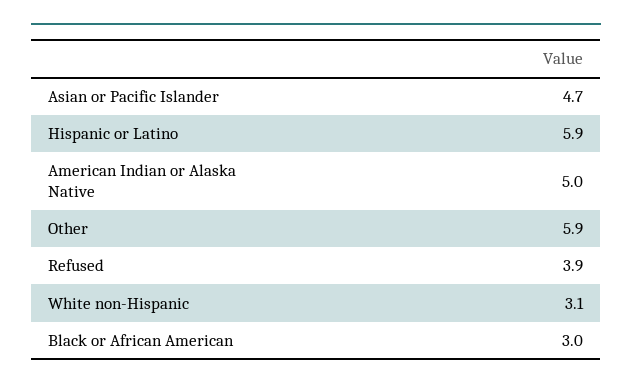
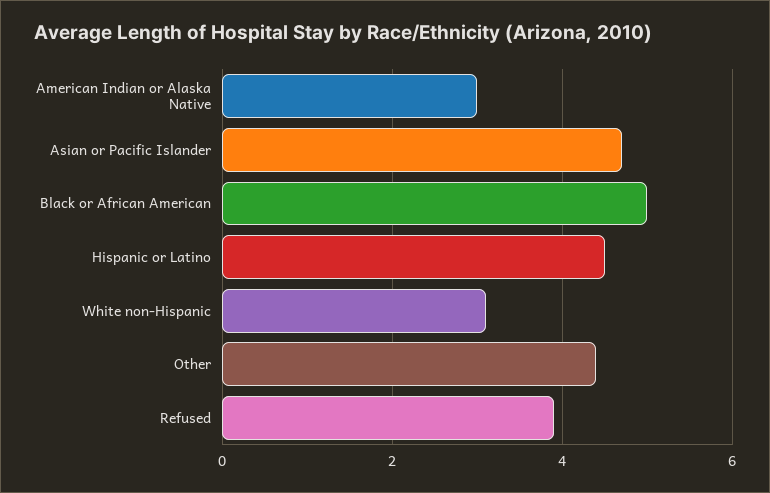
Hispanic or Latino: 5.9 -> 4.5
American Indian or Alaska Native: 5 -> 3
Other: 5.9 -> 4.5
Black or African American: 3 -> 5

